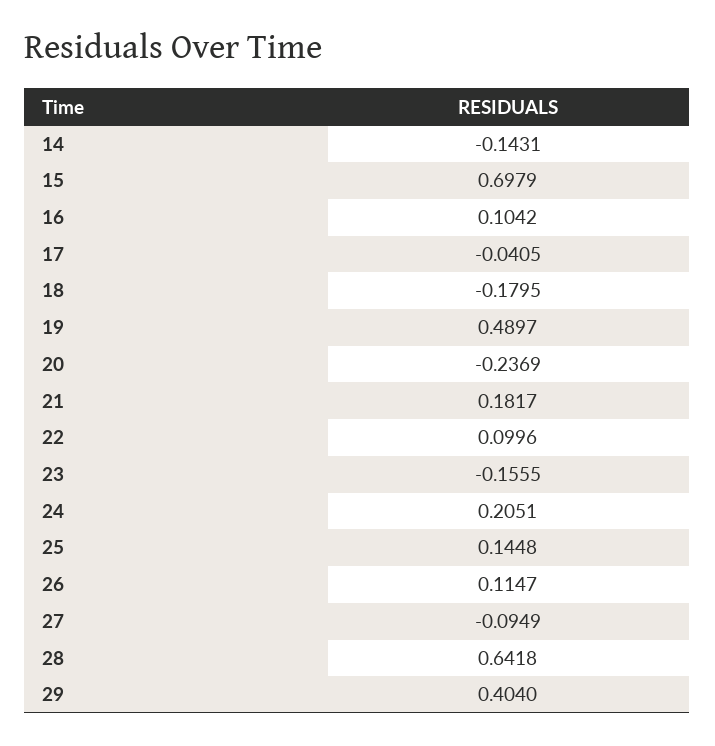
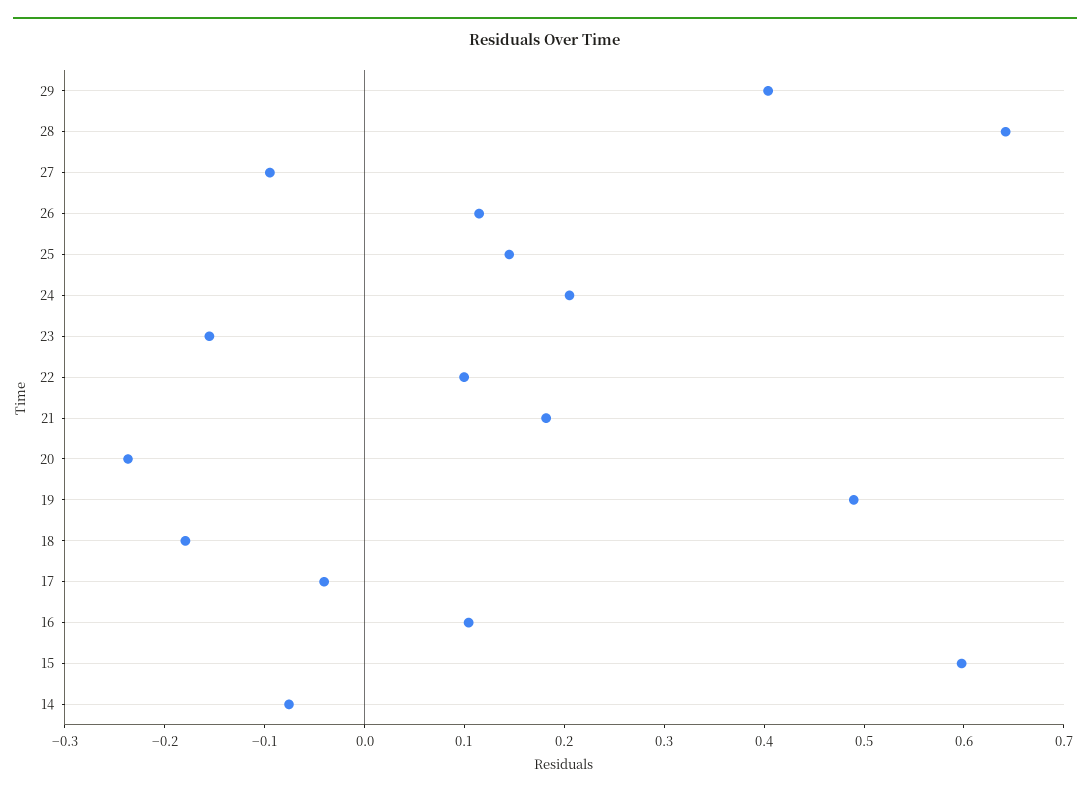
14: -0.1431 -> -0.08
15: 0.6979 -> 0.6

